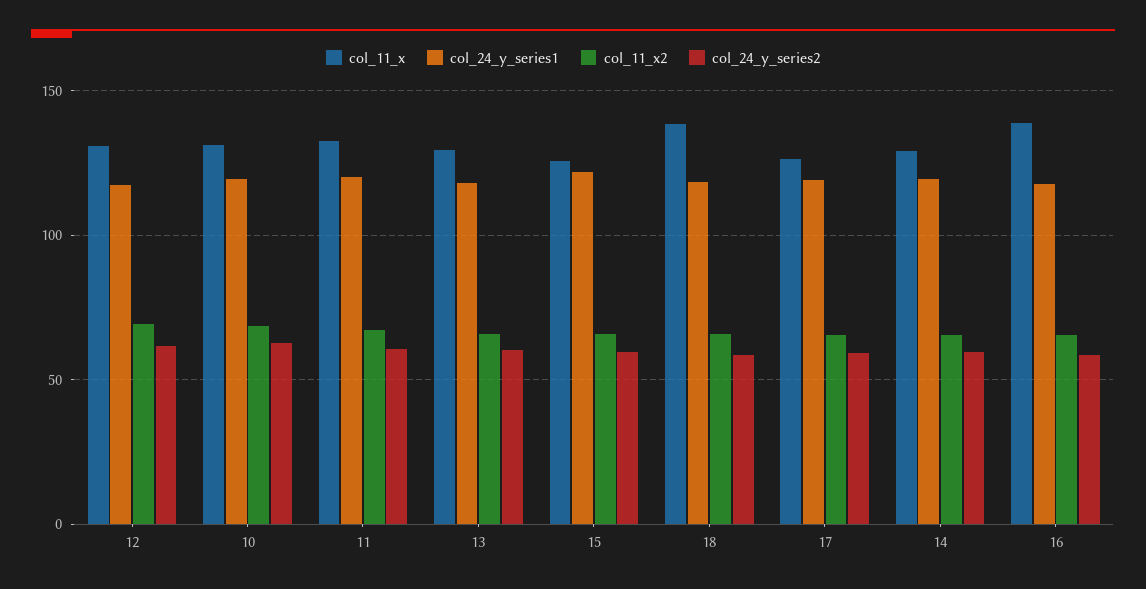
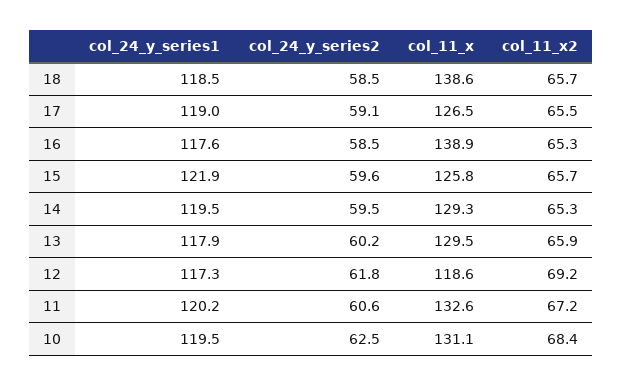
col_11_x, 12: 130 -> 118.6

